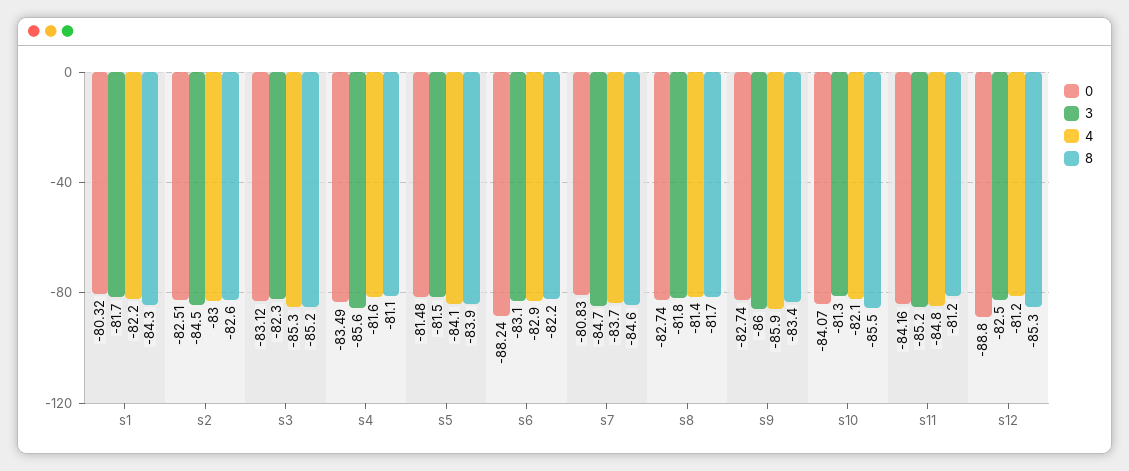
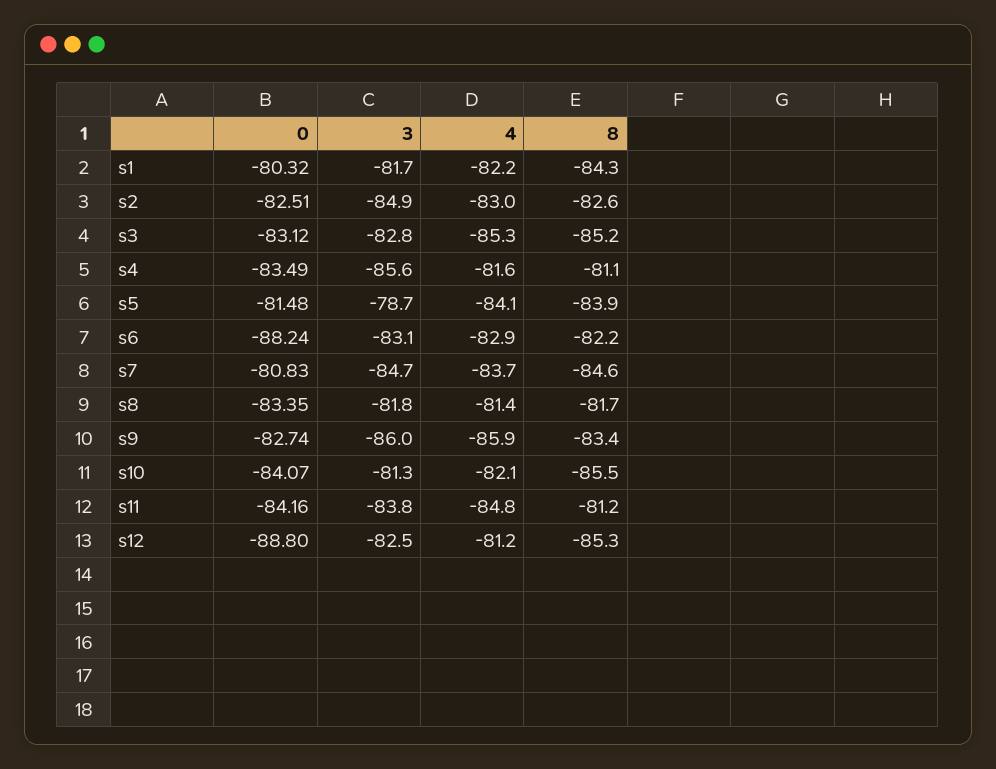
3, s2: -84.5 -> -84.9
3, s3: -82.3 -> -82.8
3, s5: -81.5 -> -78.7
0, s8: -82.74 -> -83.35
3, s11: -85.2 -> -83.8

